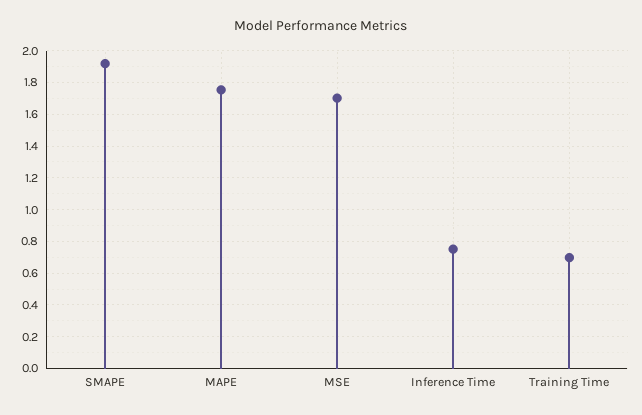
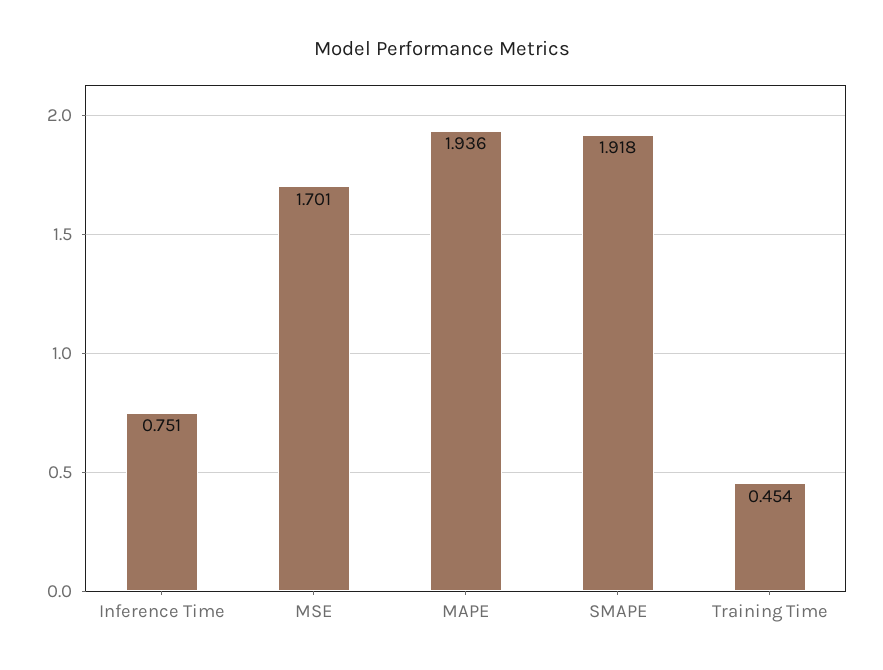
MAPE: 1.75 -> 1.936
Training Time: 0.7 -> 0.454

